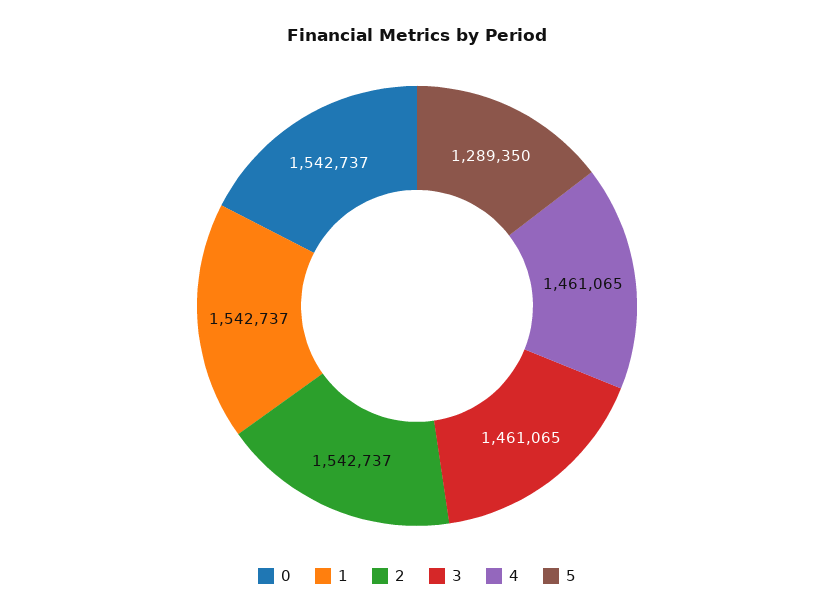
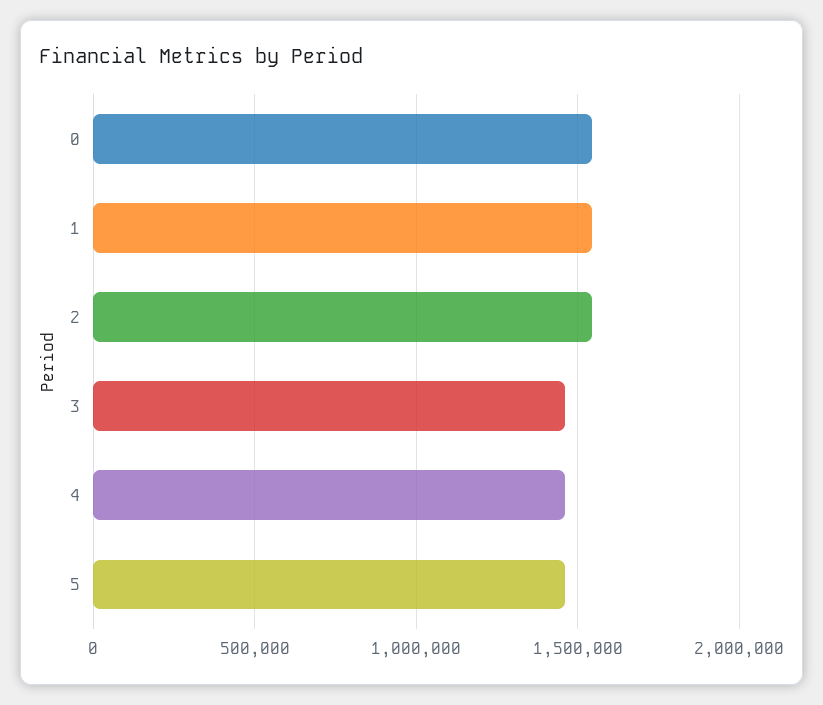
5: 1289350 -> 1450000

